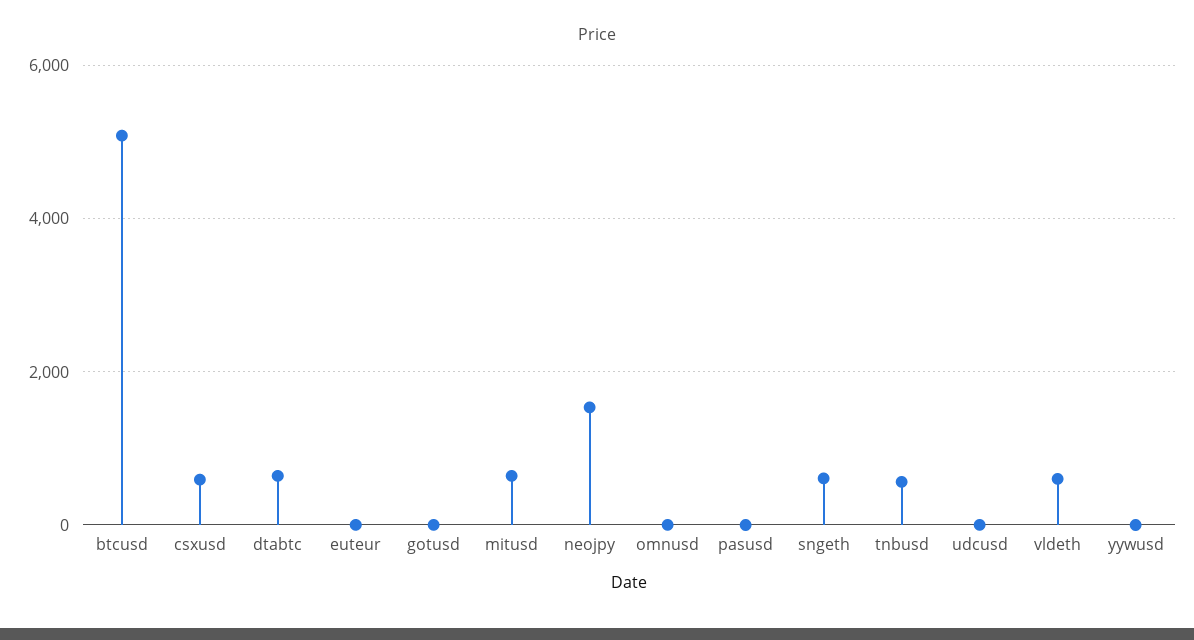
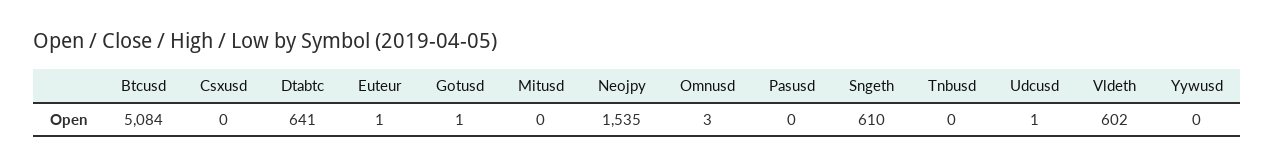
csxusd: 600 -> 0
mitusd: 600 -> 0
tnbusd: 600 -> 0

